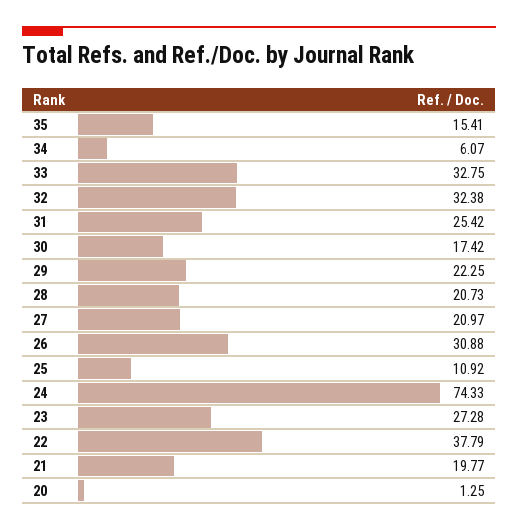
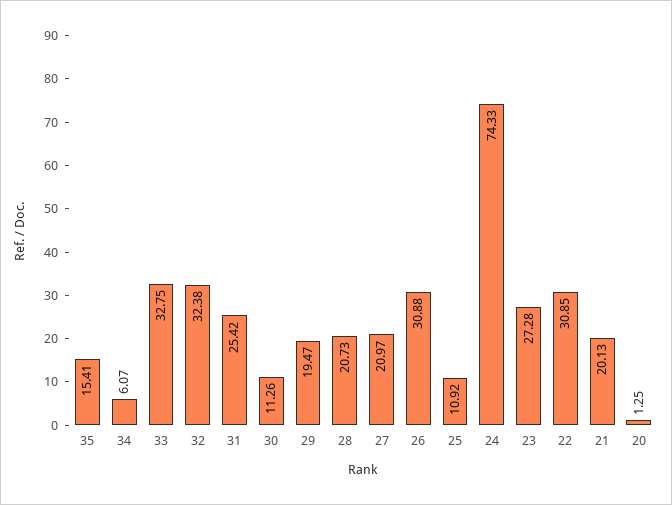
30: 17.42 -> 11.26
29: 22.25 -> 19.47
22: 37.79 -> 30.85
21: 19.77 -> 20.13

